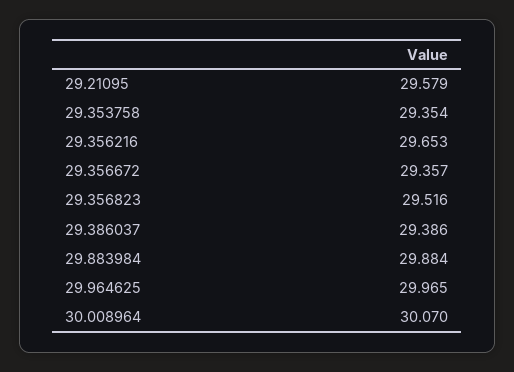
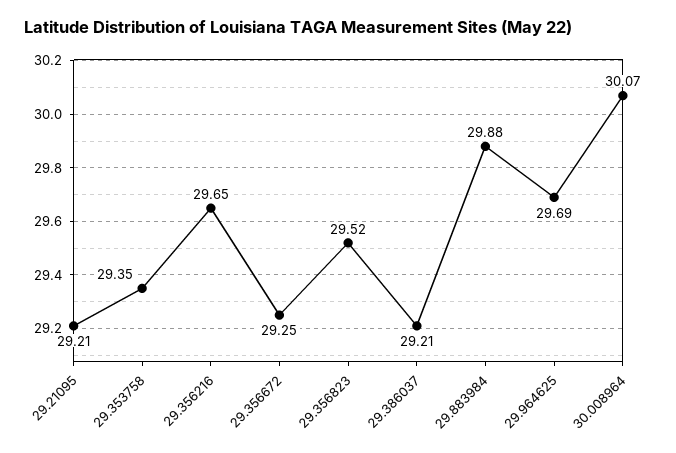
29.21095: 29.579 -> 29.21
29.356672: 29.357 -> 29.25
29.386037: 29.386 -> 29.21
29.964625: 29.965 -> 29.69

